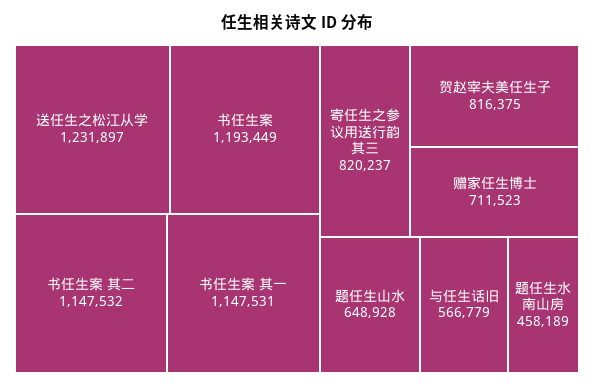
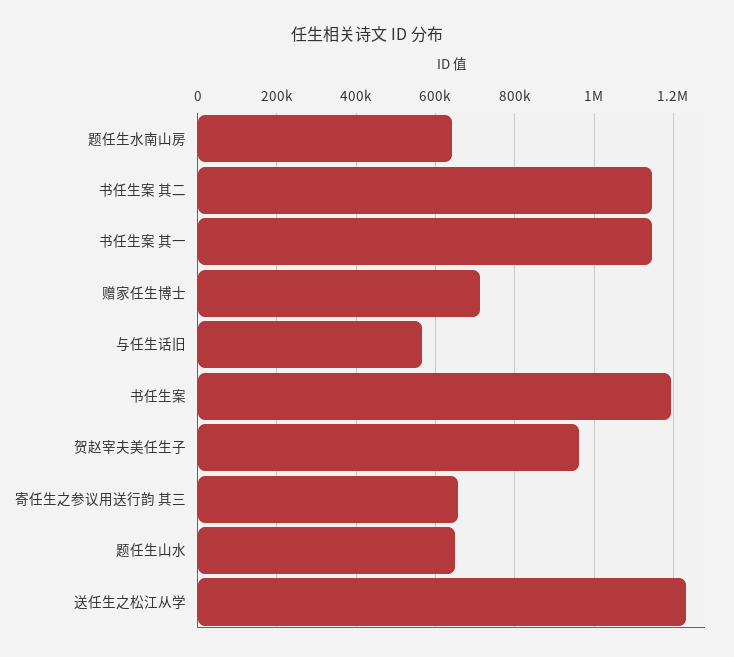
寄任生之参议用送行韵 其三: 820237 -> 660000
贺赵宰夫美任生子: 816375 -> 960000
题任生水南山房: 458189 -> 640000

